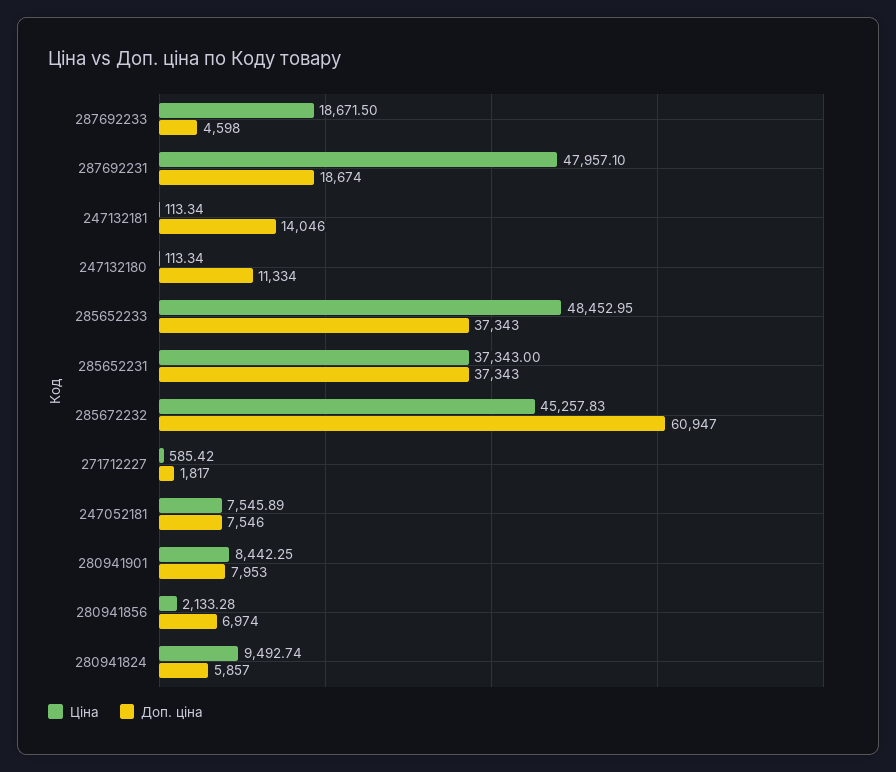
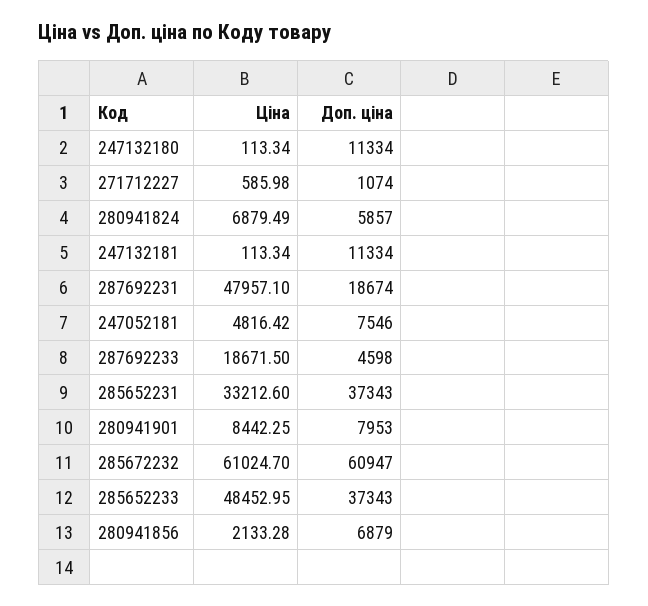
Доп. ціна, 247132181: 14046 -> 11334
Ціна, 285652231: 37343 -> 33212.6
Ціна, 285672232: 45257.83 -> 61024.7
Ціна, 271712227: 585.42 -> 585.98
Доп. ціна, 271712227: 1817 -> 1074
Ціна, 247052181: 7545.89 -> 4816.42
Доп. ціна, 280941856: 6974 -> 6879
Ціна, 280941824: 9492.74 -> 6879.49

